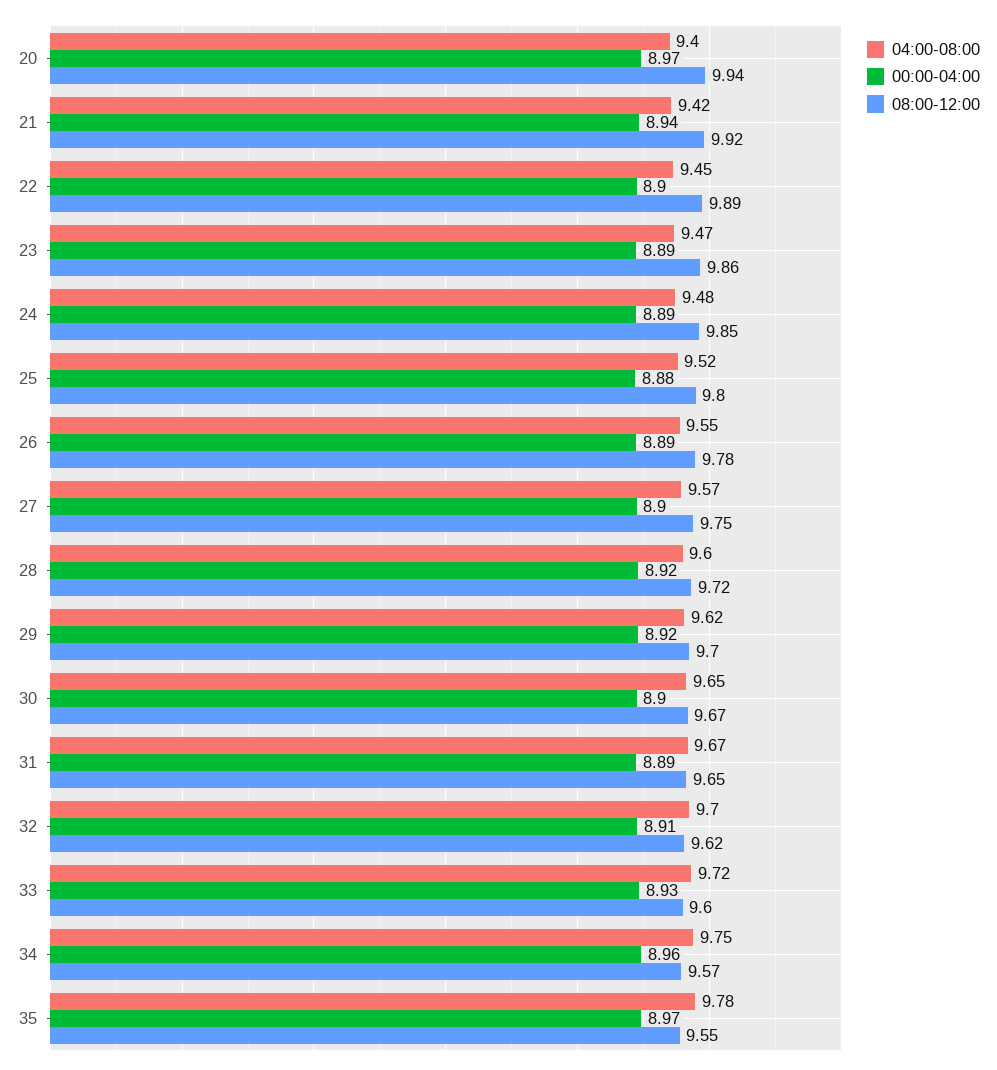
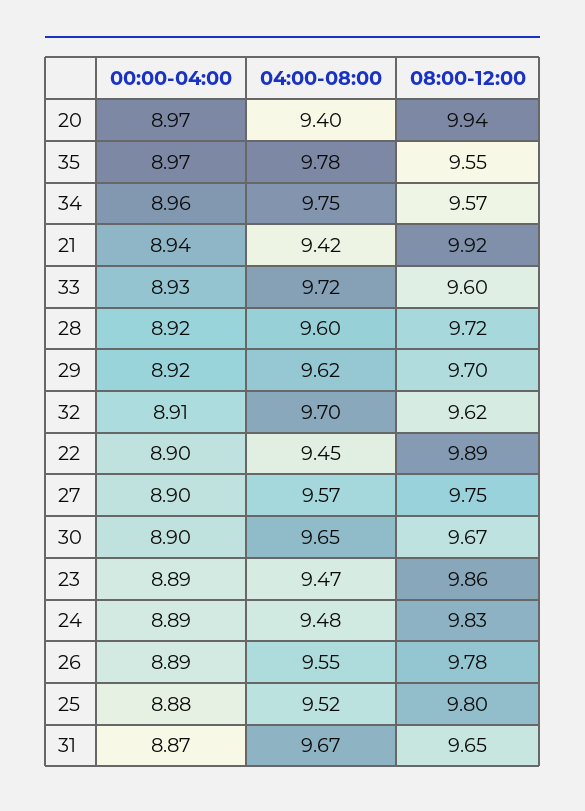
08:00-12:00, 24: 9.85 -> 9.83
00:00-04:00, 31: 8.89 -> 8.87

